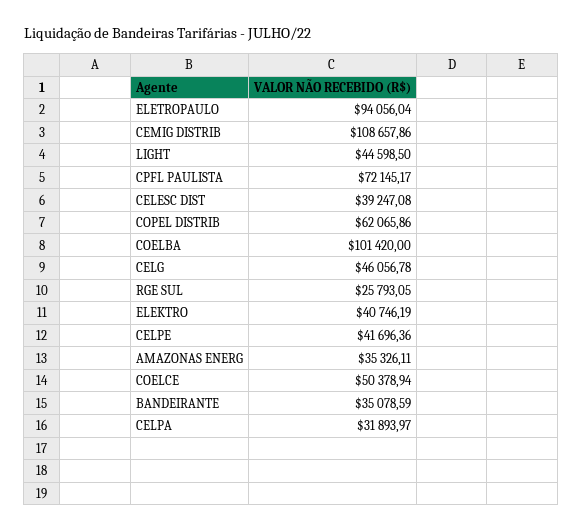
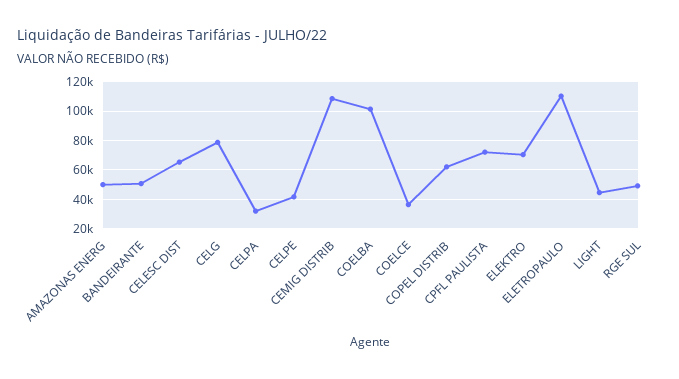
ELETROPAULO: 94056.04 -> 110000
CELESC DIST: 39247.08 -> 65000
CELG: 46056.78 -> 80000
RGE SUL: 25793.05 -> 50000
ELEKTRO: 40746.19 -> 70000
AMAZONAS ENERG: 35326.11 -> 50000
COELCE: 50378.94 -> 35000
BANDEIRANTE: 35078.59 -> 50000

